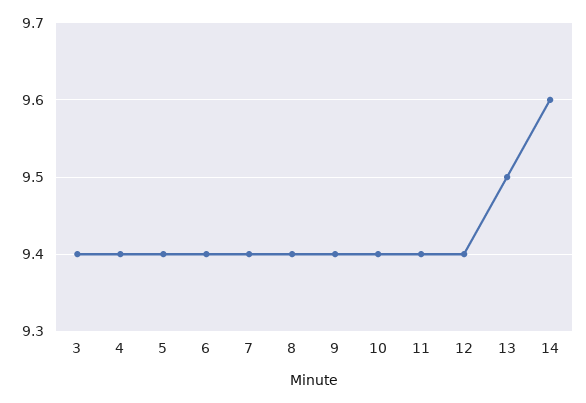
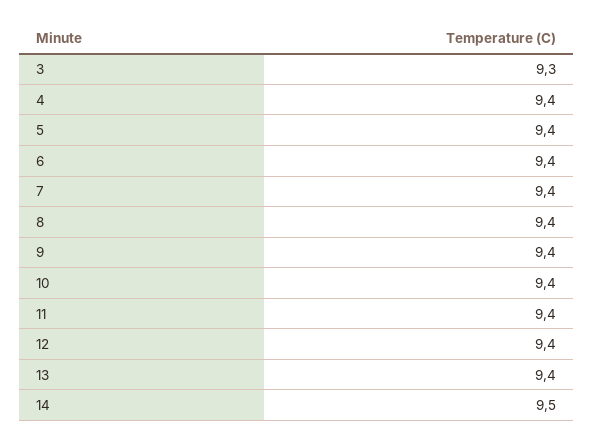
3: 9.4 -> 9.3
13: 9.5 -> 9.4
14: 9.6 -> 9.5

